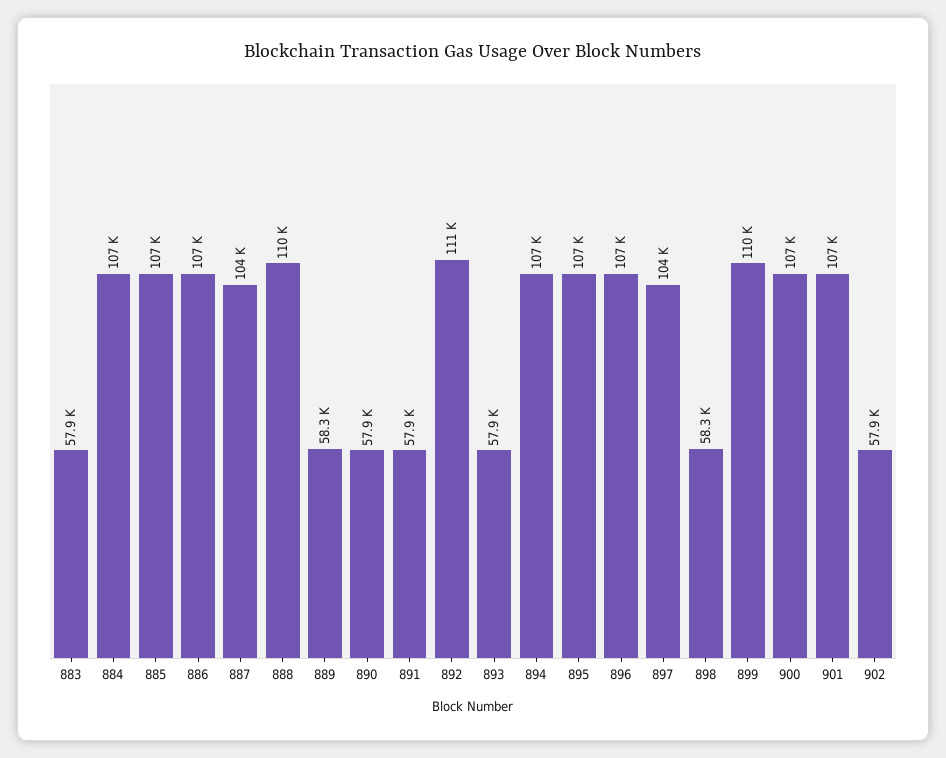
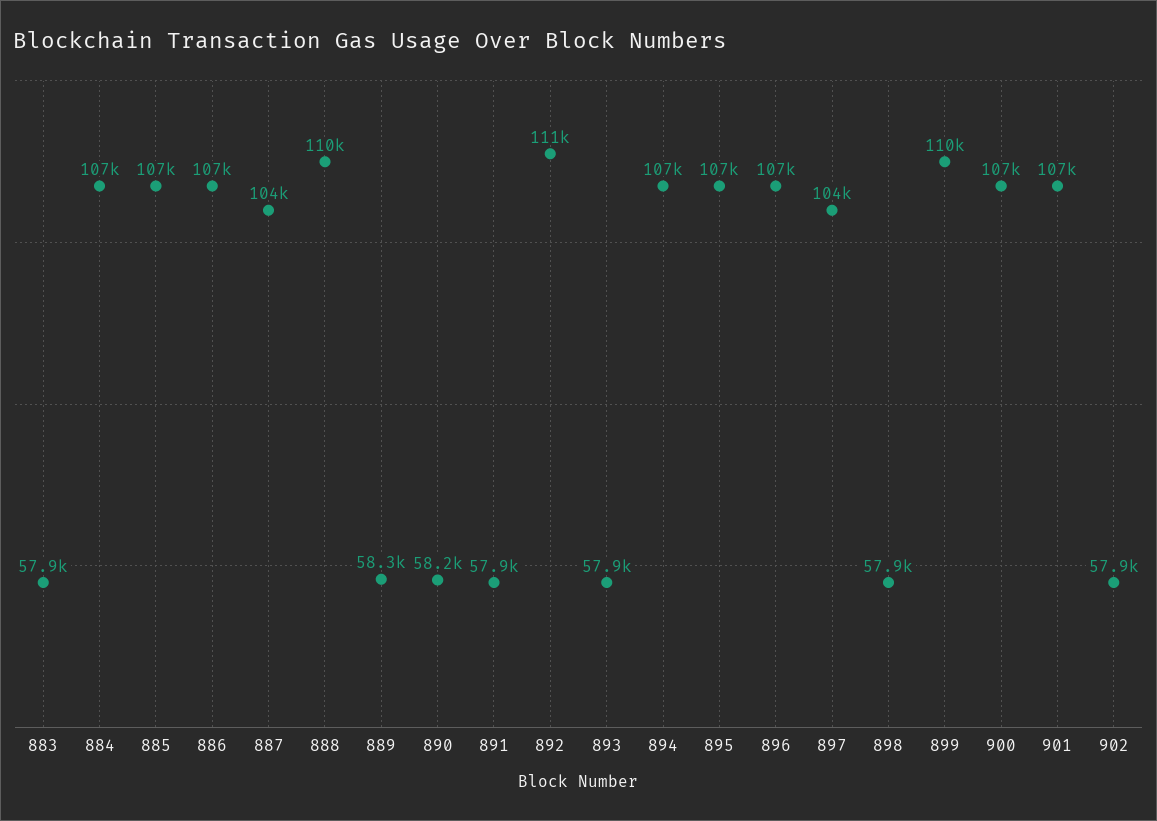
890: 57900 -> 58200
898: 58300 -> 57900

